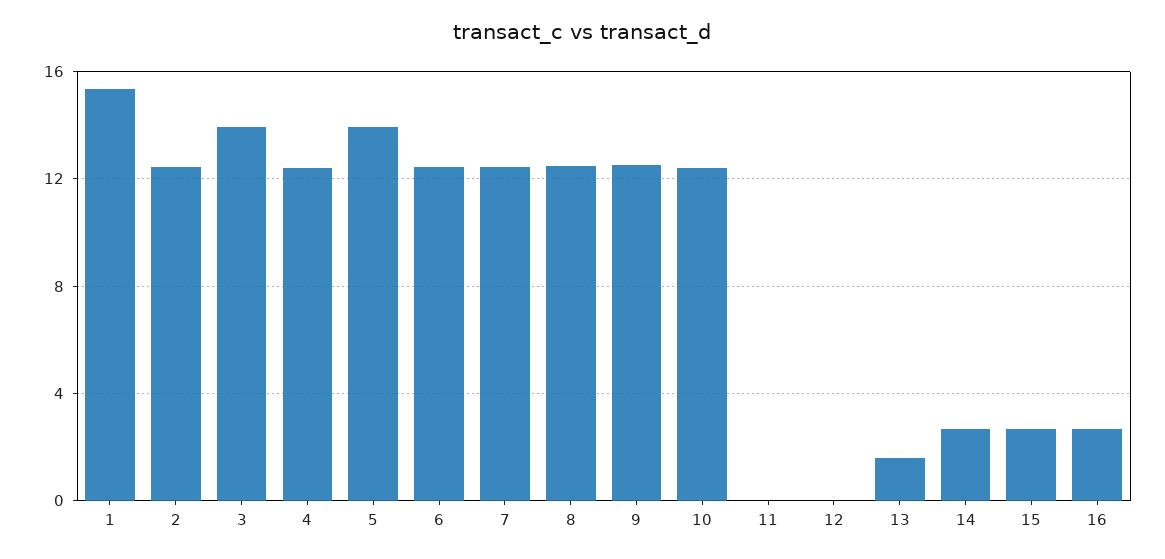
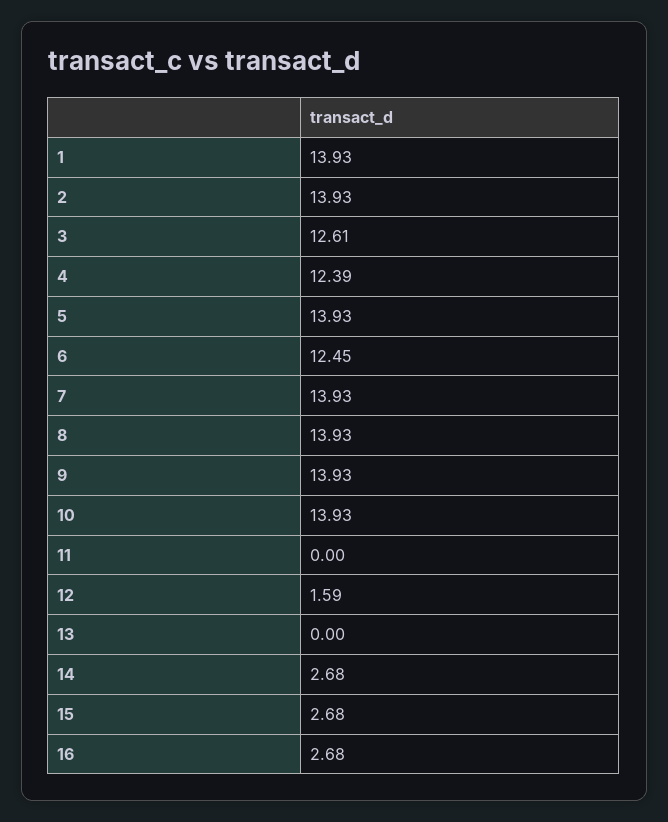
1: 15.5 -> 13.93
2: 12.5 -> 13.93
3: 14 -> 12.61
7: 12.5 -> 13.93
8: 12.5 -> 13.93
9: 12.5 -> 13.93
10: 12.5 -> 13.93
12: 0 -> 1.59
13: 1.5 -> 0

